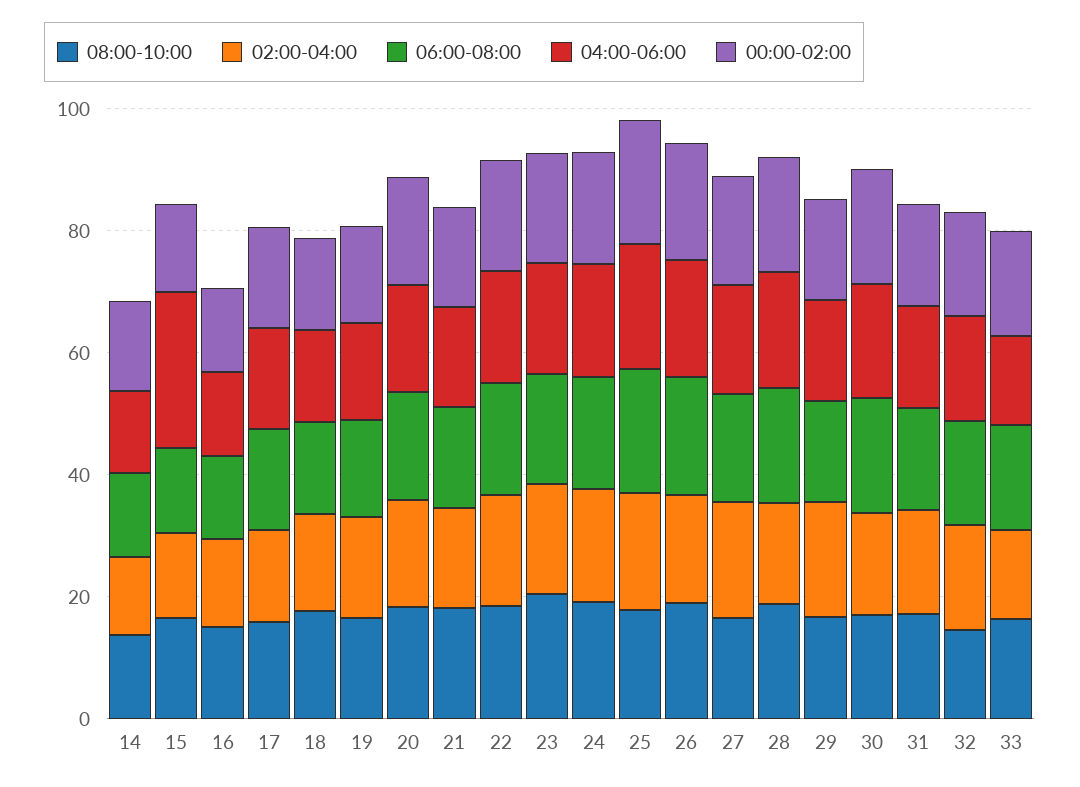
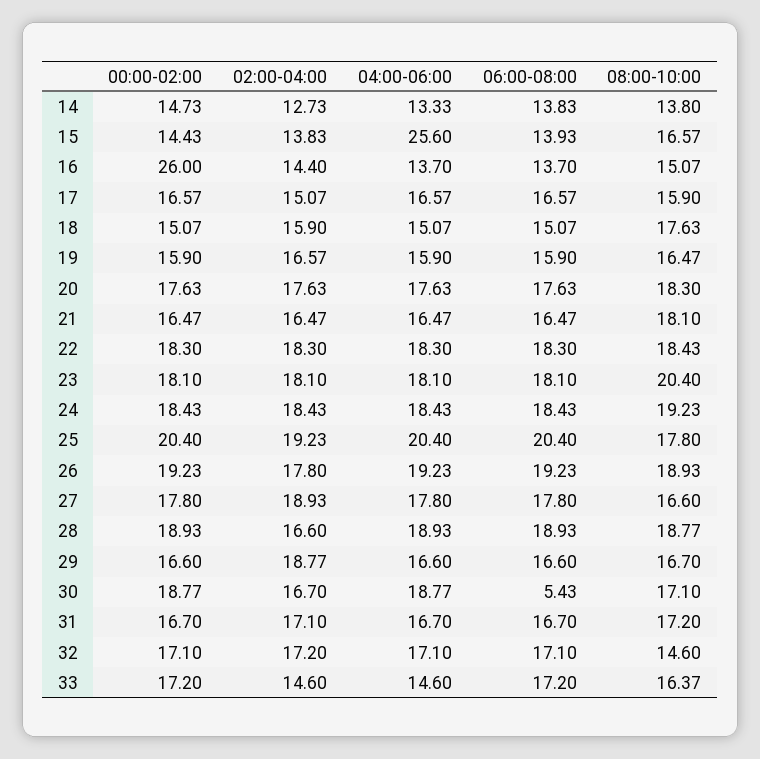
00:00-02:00, 16: 15 -> 26
06:00-08:00, 30: 20 -> 5.43

